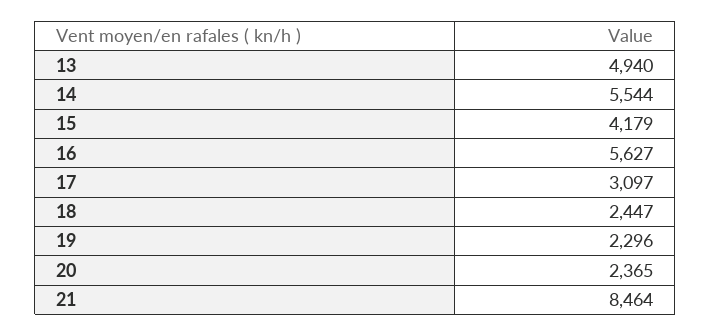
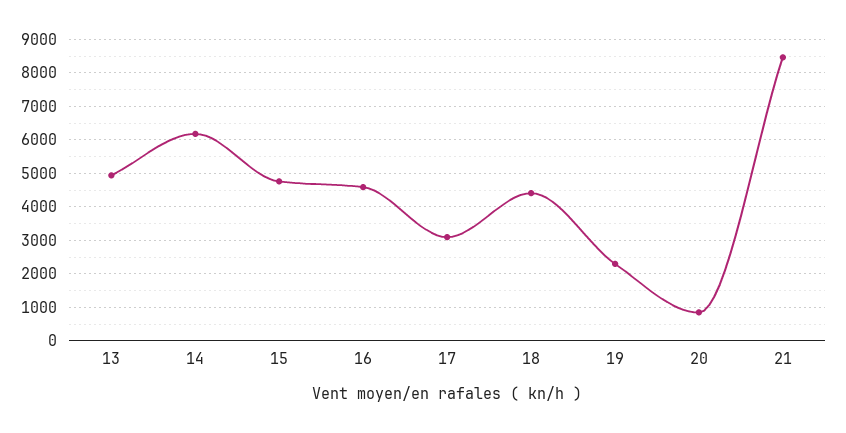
14: 5544 -> 6200
15: 4179 -> 4800
16: 5627 -> 4600
18: 2447 -> 4400
20: 2365 -> 800

